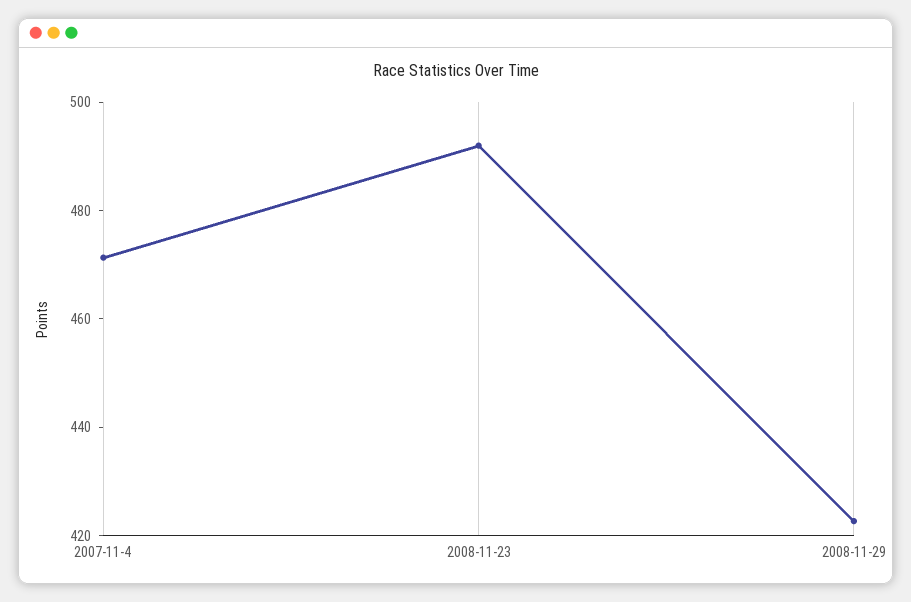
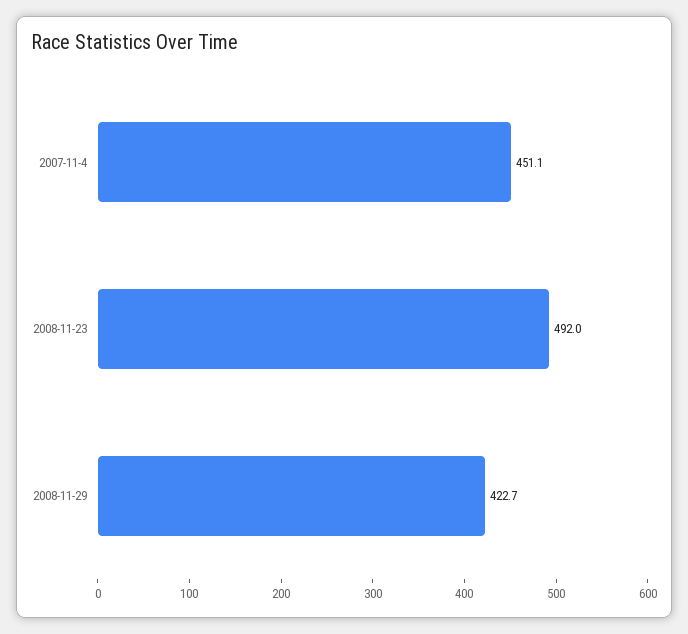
2007-11-4: 470 -> 451.1

